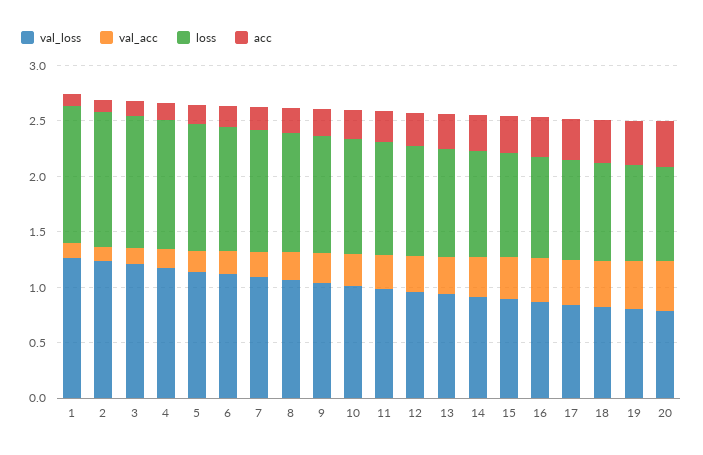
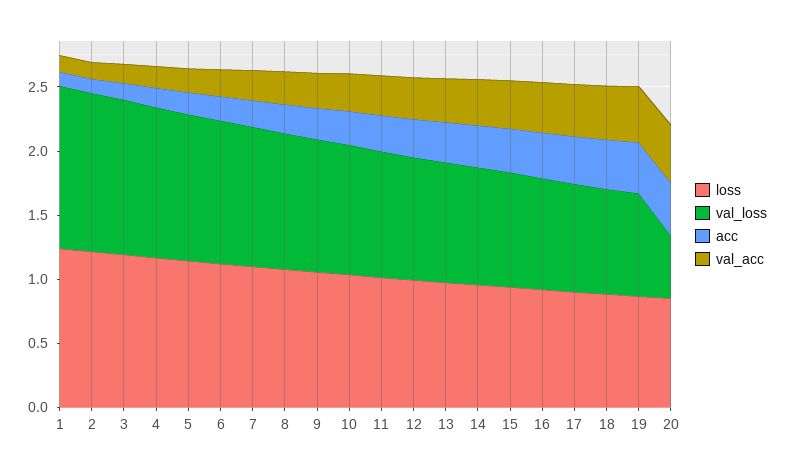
val_loss, 20: 0.8 -> 0.5

